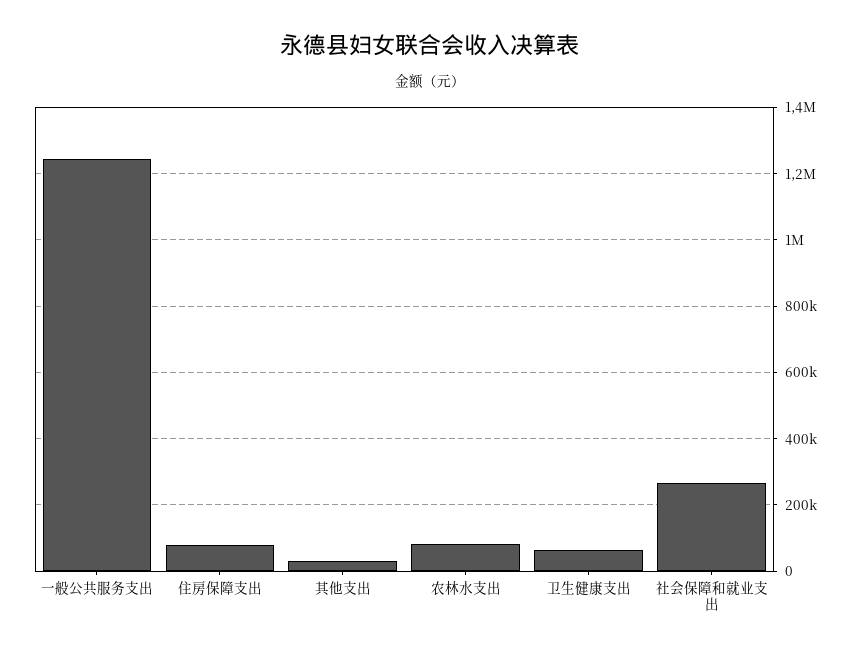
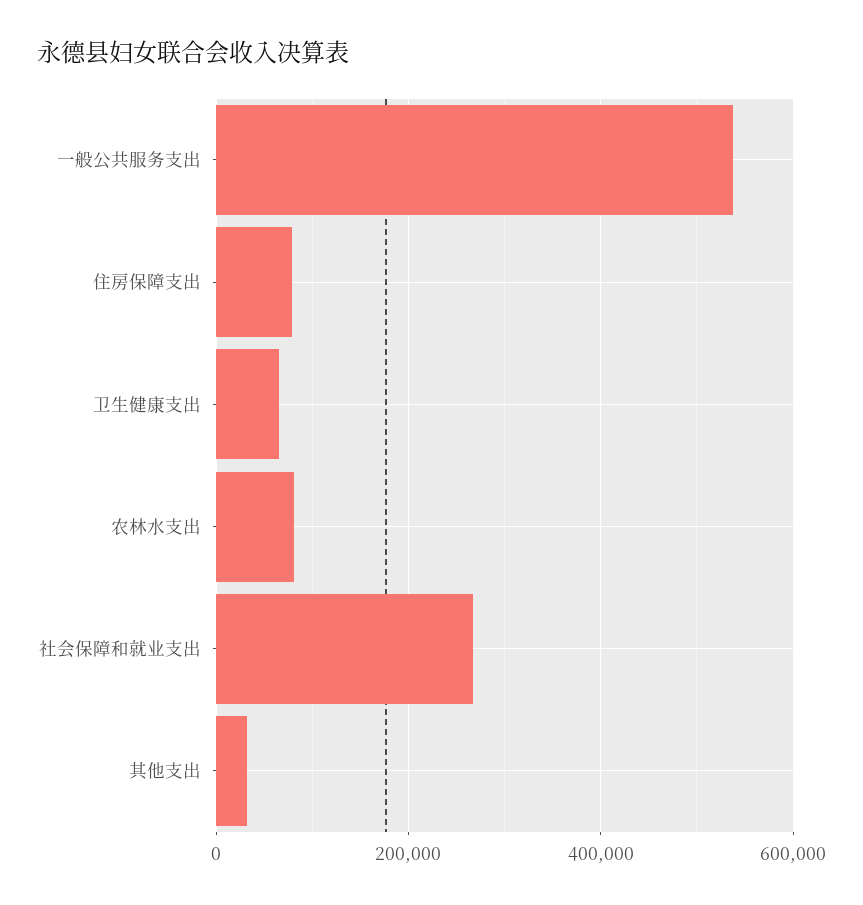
一般公共服务支出: 1240000 -> 540000

